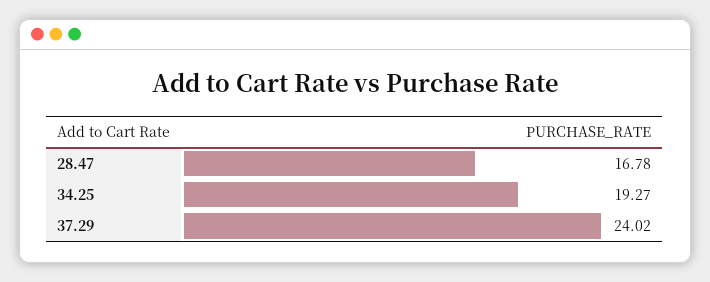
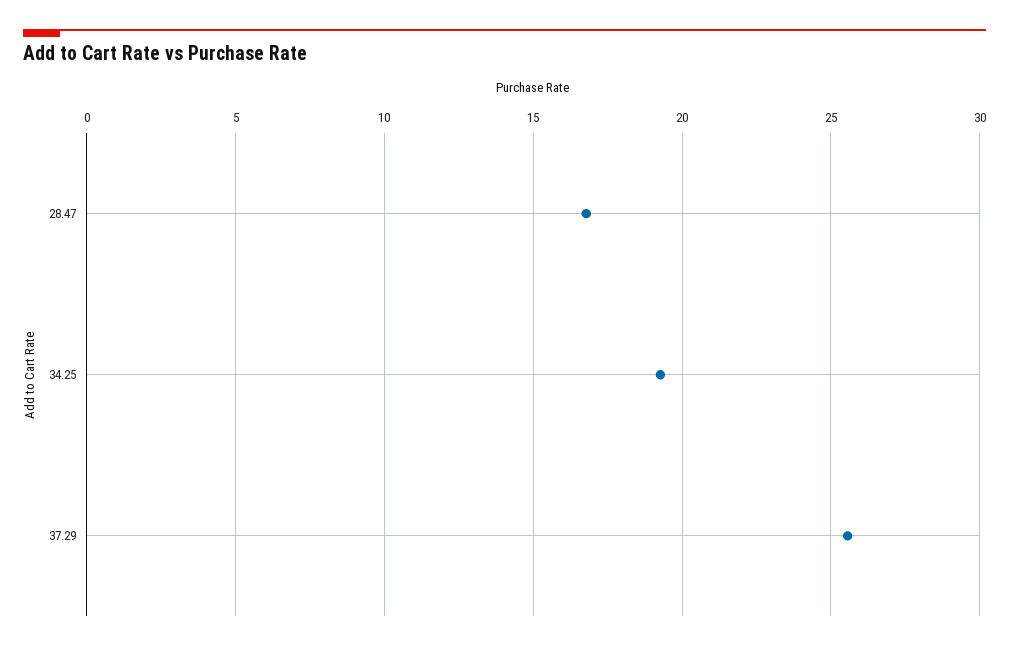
37.29: 24.02 -> 25.5

